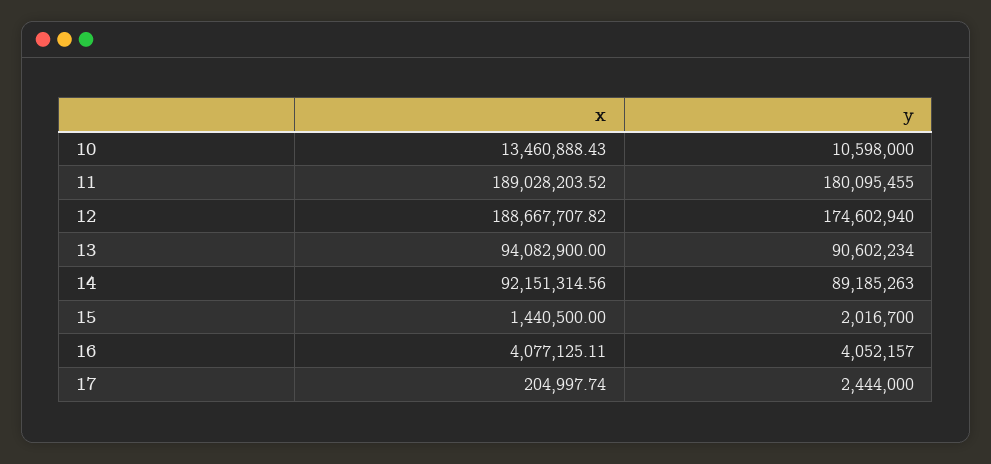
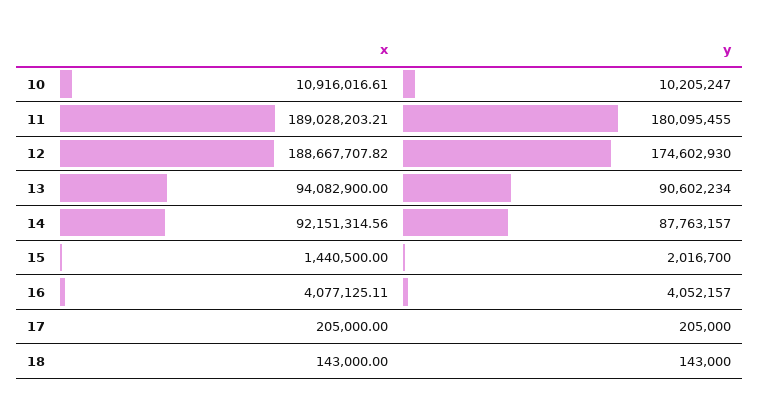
x, 10: 13460888.43 -> 10916016.61
y, 10: 10598000 -> 10205247
x, 11: 189028203.52 -> 189028203.21
y, 12: 174602940 -> 174602930
y, 14: 89185263 -> 87763157
x, 17: 204997.74 -> 205000
y, 17: 2444000 -> 205000
x, 18: none -> 143000
y, 18: none -> 143000

